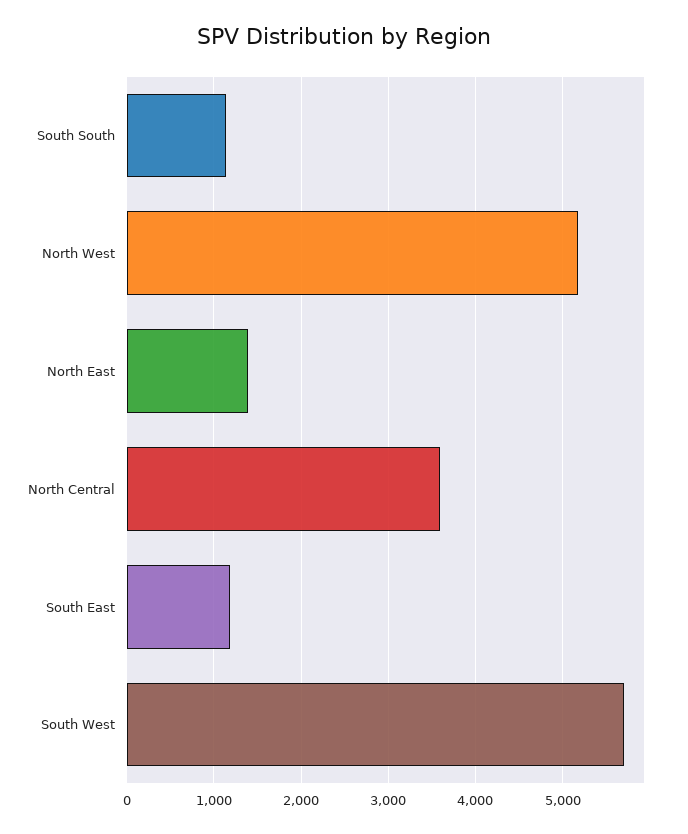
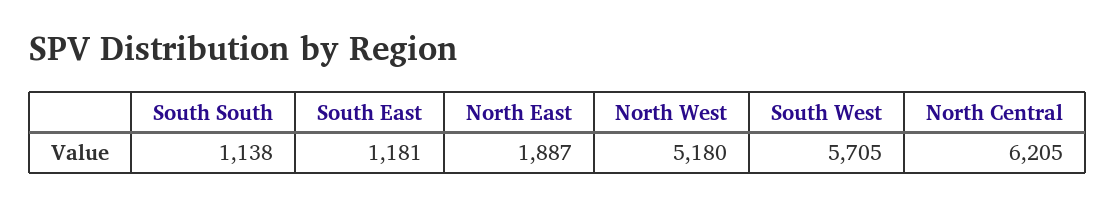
North East: 1400 -> 1887
North Central: 3600 -> 6205

